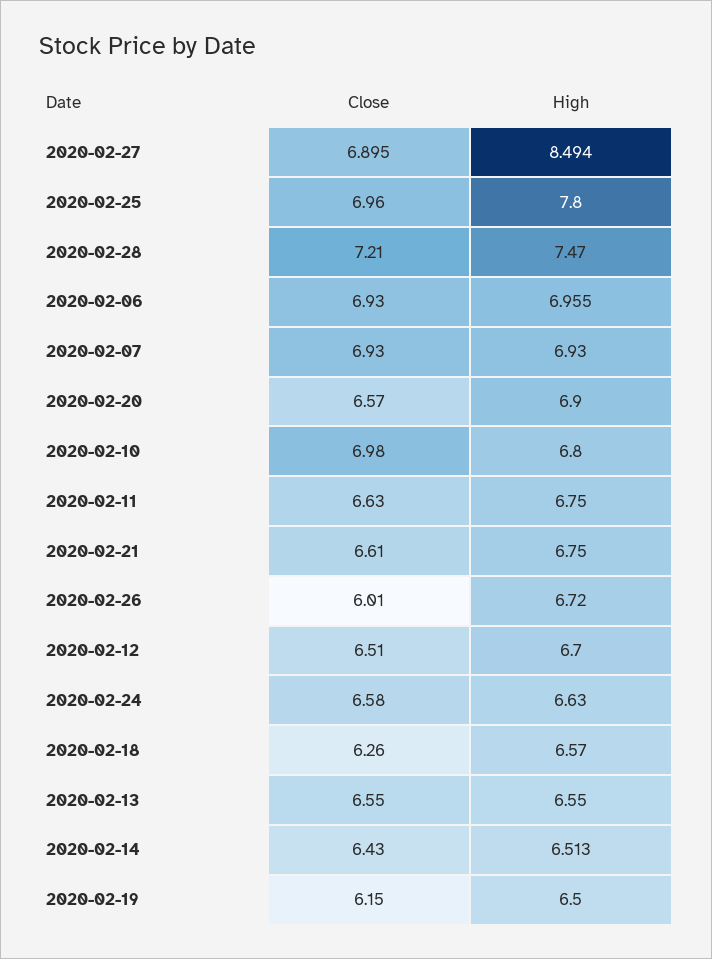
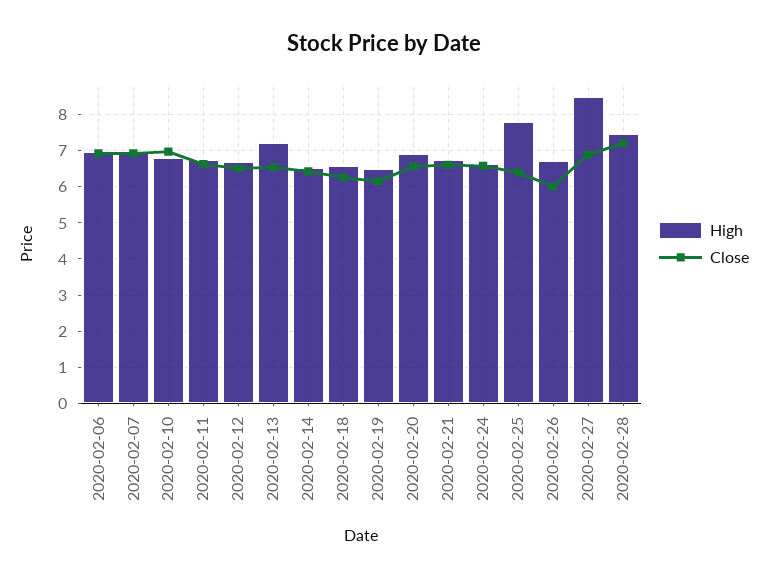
Close, 2020-02-25: 6.96 -> 6.4
High, 2020-02-13: 6.55 -> 7.2

